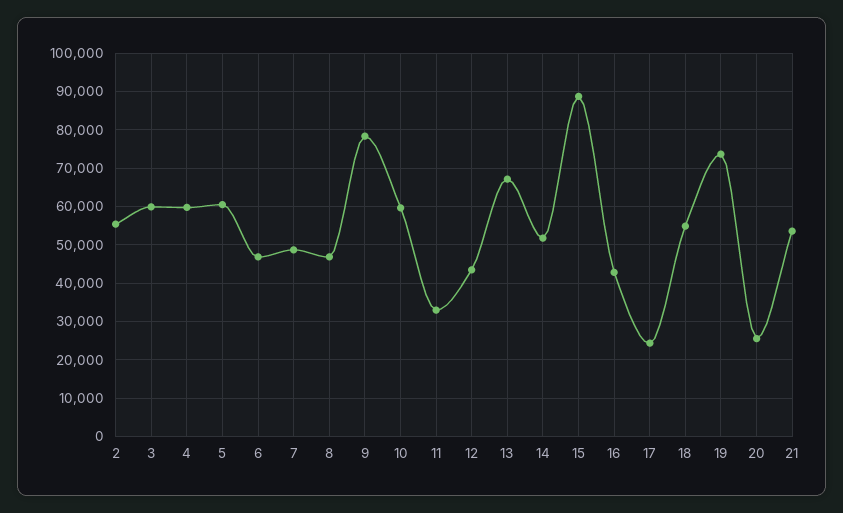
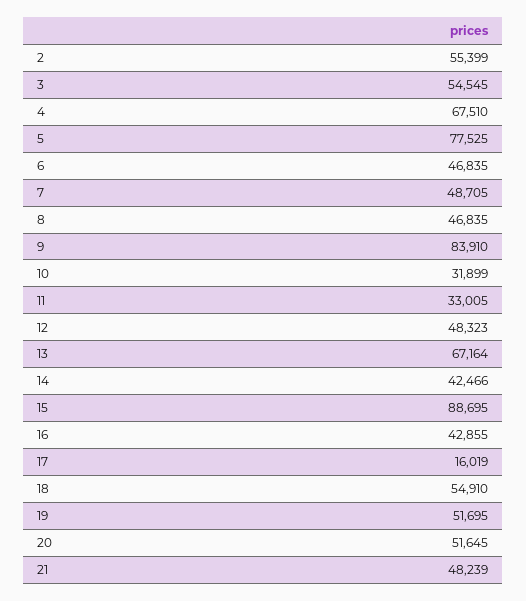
3: 60000 -> 54545
4: 60000 -> 67510
5: 60000 -> 77525
9: 78000 -> 83910
10: 60000 -> 31899
12: 44000 -> 48323
14: 52000 -> 42466
17: 24000 -> 16019
19: 74000 -> 51695
20: 26000 -> 51645
21: 54000 -> 48239

